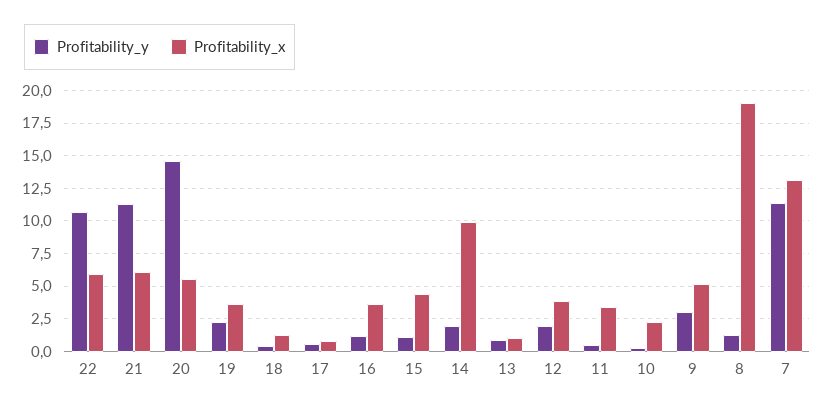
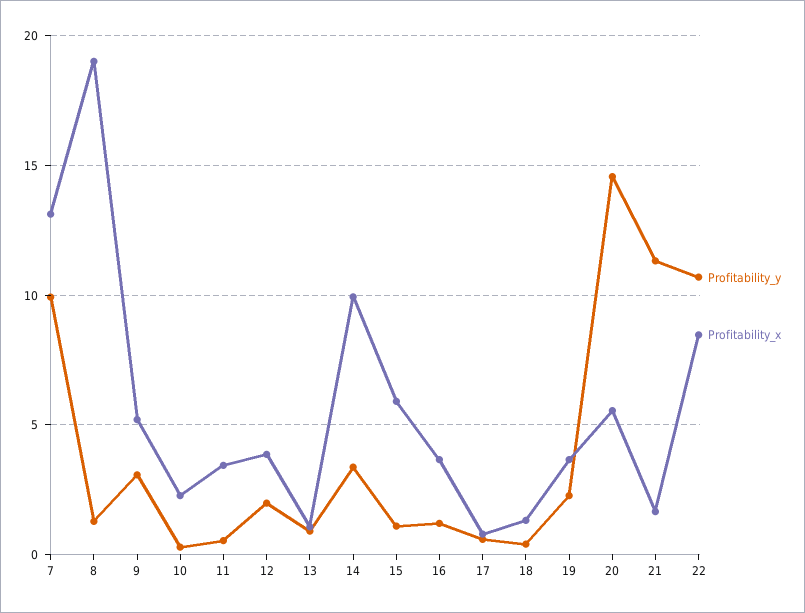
Profitability_x, 22: 6 -> 8.5
Profitability_x, 21: 6 -> 1.5
Profitability_x, 15: 4.5 -> 6
Profitability_y, 14: 2 -> 3.5
Profitability_y, 7: 11.5 -> 10

